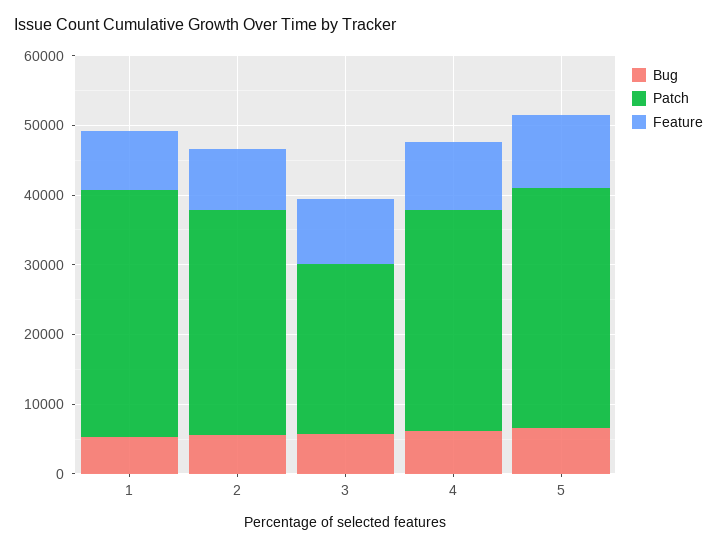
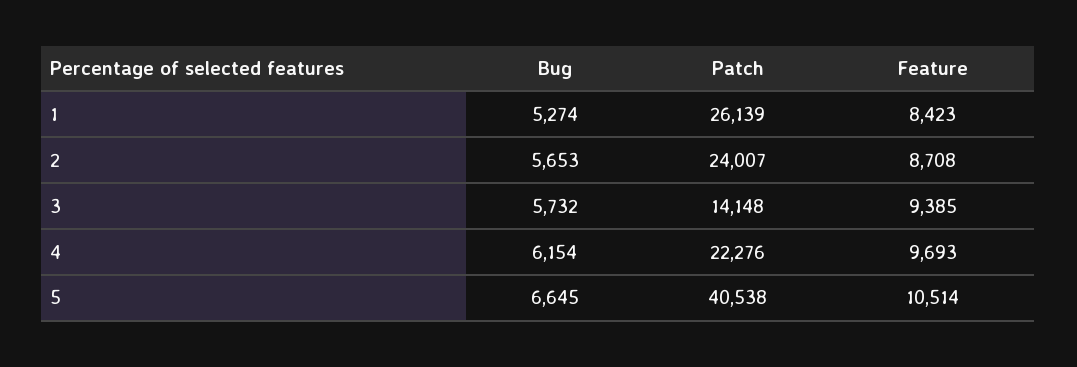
Patch, 1: 36000 -> 26139
Patch, 2: 32000 -> 24007
Patch, 3: 24000 -> 14148
Patch, 4: 32000 -> 22276
Patch, 5: 34000 -> 40538

